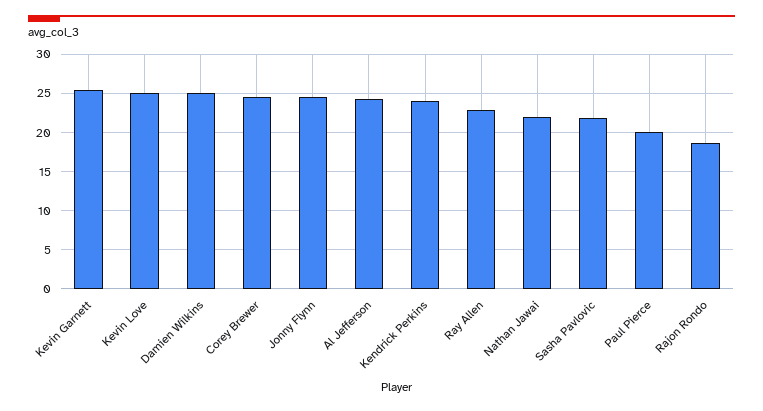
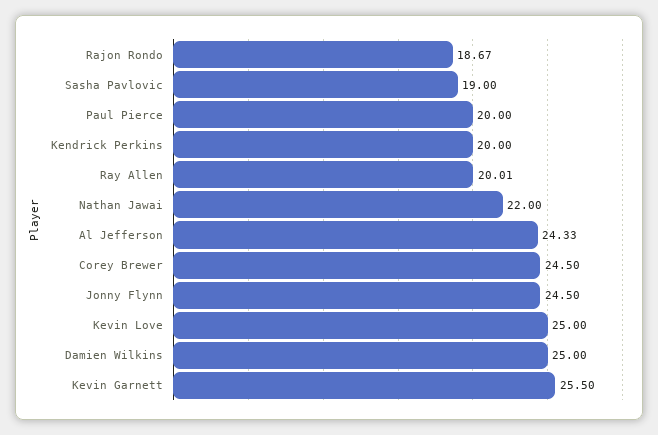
Kendrick Perkins: 24 -> 20
Ray Allen: 23 -> 20.01
Sasha Pavlovic: 22 -> 19

